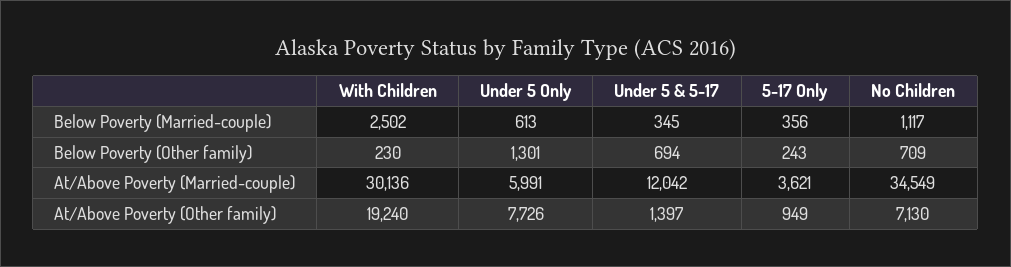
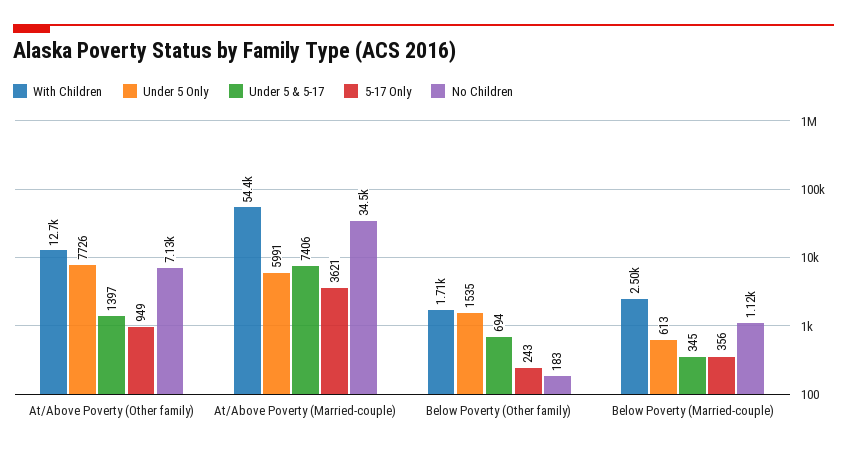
With Children, Below Poverty (Other family): 230 -> 1710
Under 5 Only, Below Poverty (Other family): 1301 -> 1535
No Children, Below Poverty (Other family): 709 -> 183
With Children, At/Above Poverty (Married-couple): 30136 -> 54400
Under 5 & 5-17, At/Above Poverty (Married-couple): 12042 -> 7406
With Children, At/Above Poverty (Other family): 19240 -> 12700

